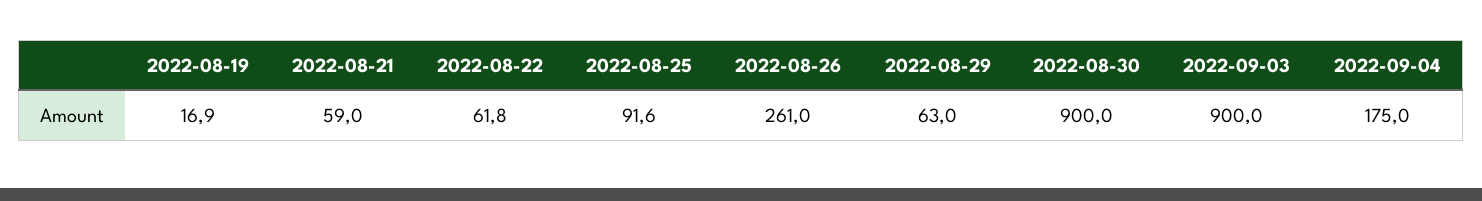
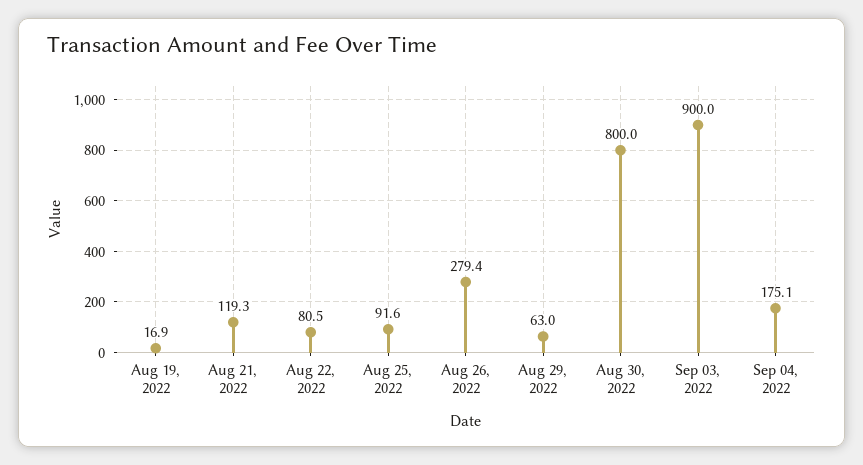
2022-08-21: 59 -> 119.3
2022-08-22: 61.8 -> 80.5
2022-08-26: 261 -> 279.4
2022-08-30: 900 -> 800
2022-09-04: 175 -> 175.1

